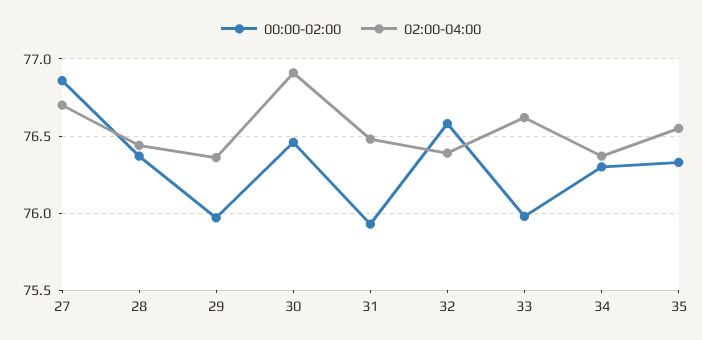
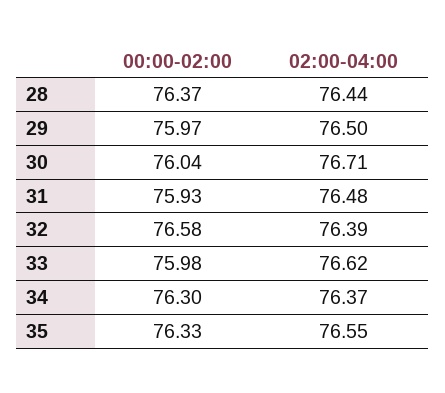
00:00-02:00, 27: 76.85 -> none
02:00-04:00, 27: 76.7 -> none
02:00-04:00, 29: 76.35 -> 76.5
00:00-02:00, 30: 76.45 -> 76.04
02:00-04:00, 30: 76.9 -> 76.71

